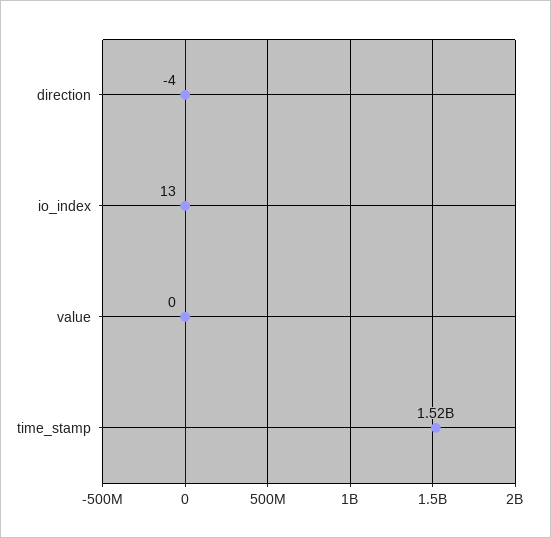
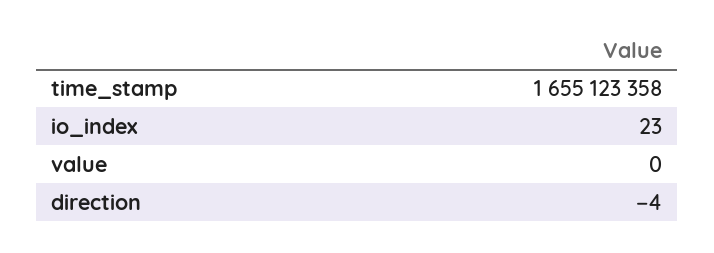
io_index: 13 -> 23
time_stamp: 1520000000 -> 1655123358

